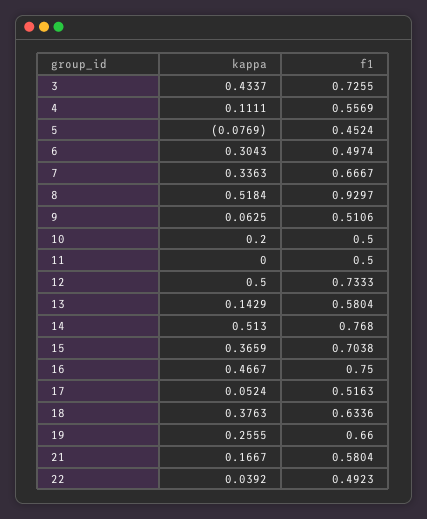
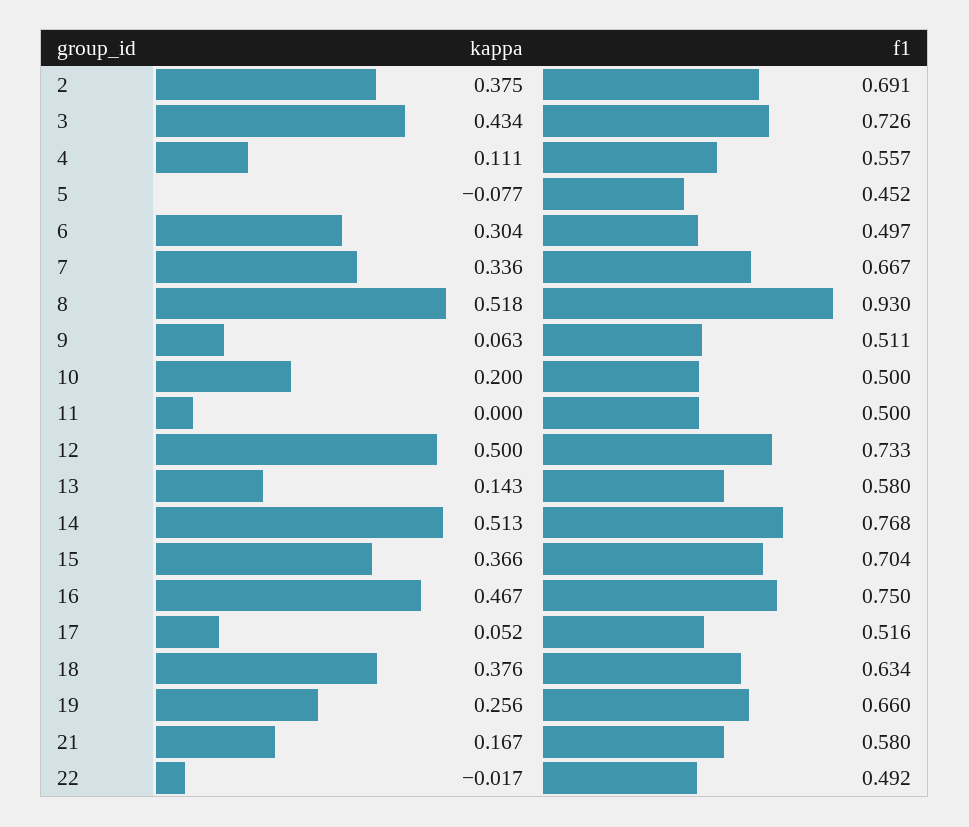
kappa, 22: 0.0392 -> -0.017
kappa, 2: none -> 0.375
f1, 2: none -> 0.691

